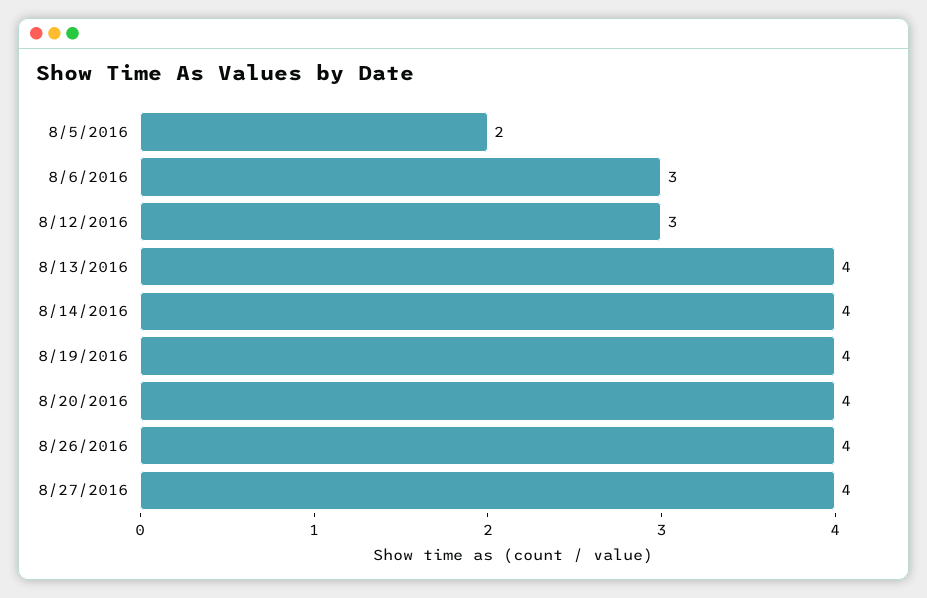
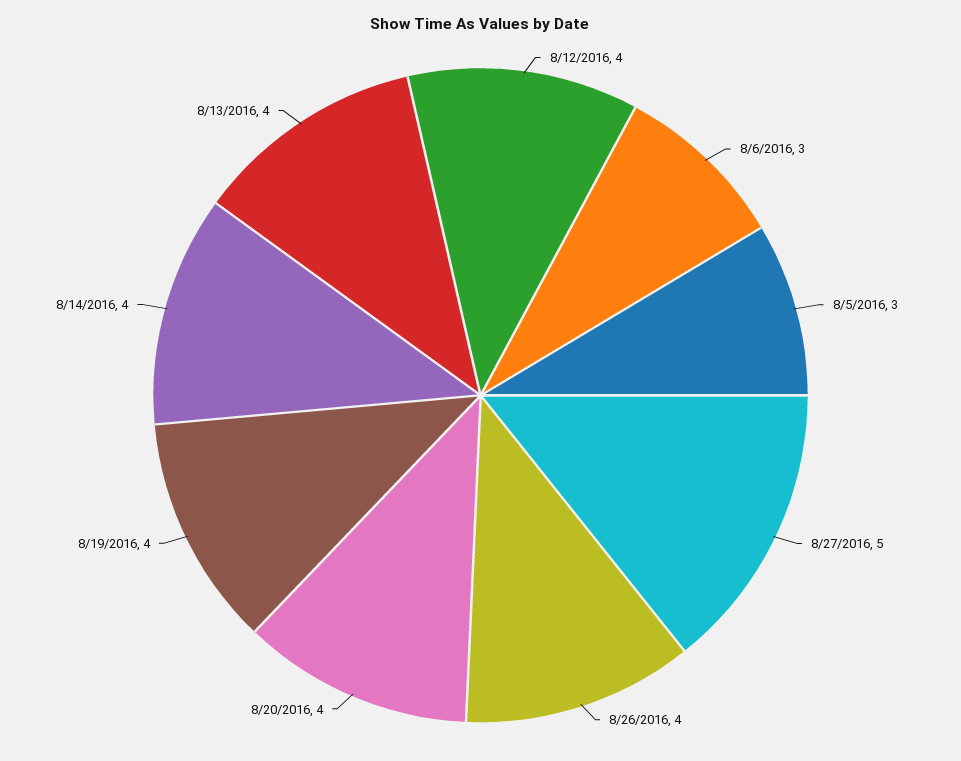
8/5/2016: 2 -> 3
8/12/2016: 3 -> 4
8/27/2016: 4 -> 5

